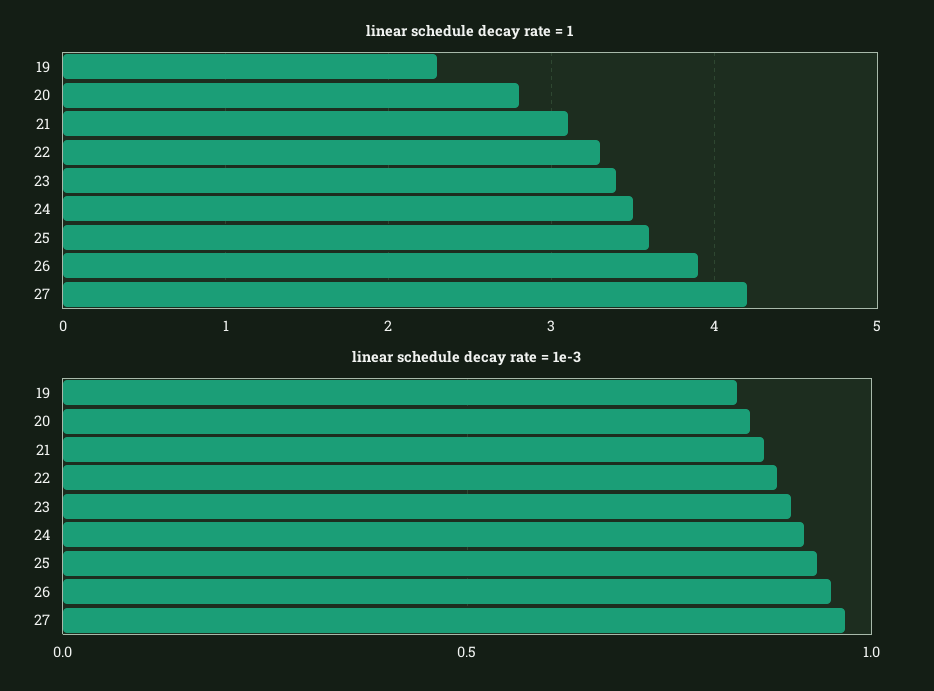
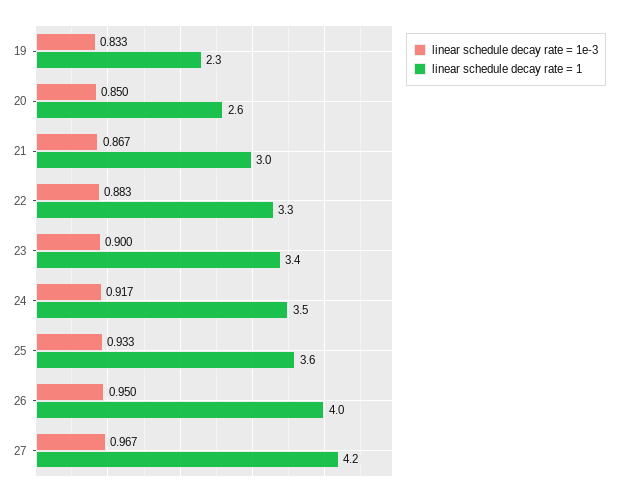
linear schedule decay rate = 1, 20: 2.8 -> 2.6
linear schedule decay rate = 1, 21: 3.1 -> 3
linear schedule decay rate = 1, 26: 3.9 -> 4

